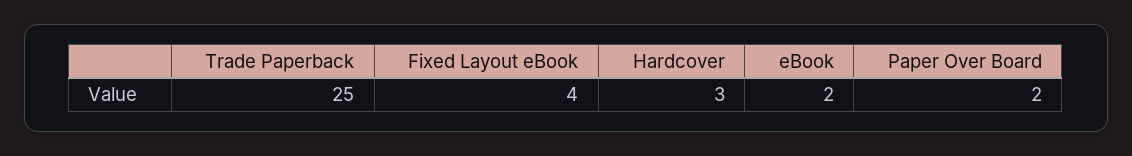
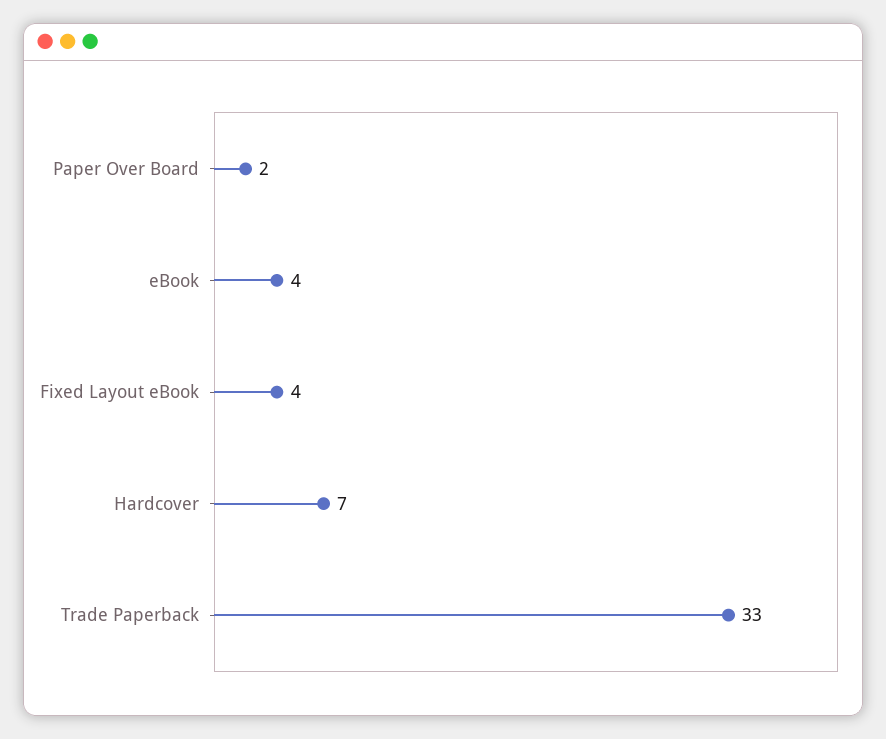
Trade Paperback: 25 -> 33
Hardcover: 3 -> 7
eBook: 2 -> 4

